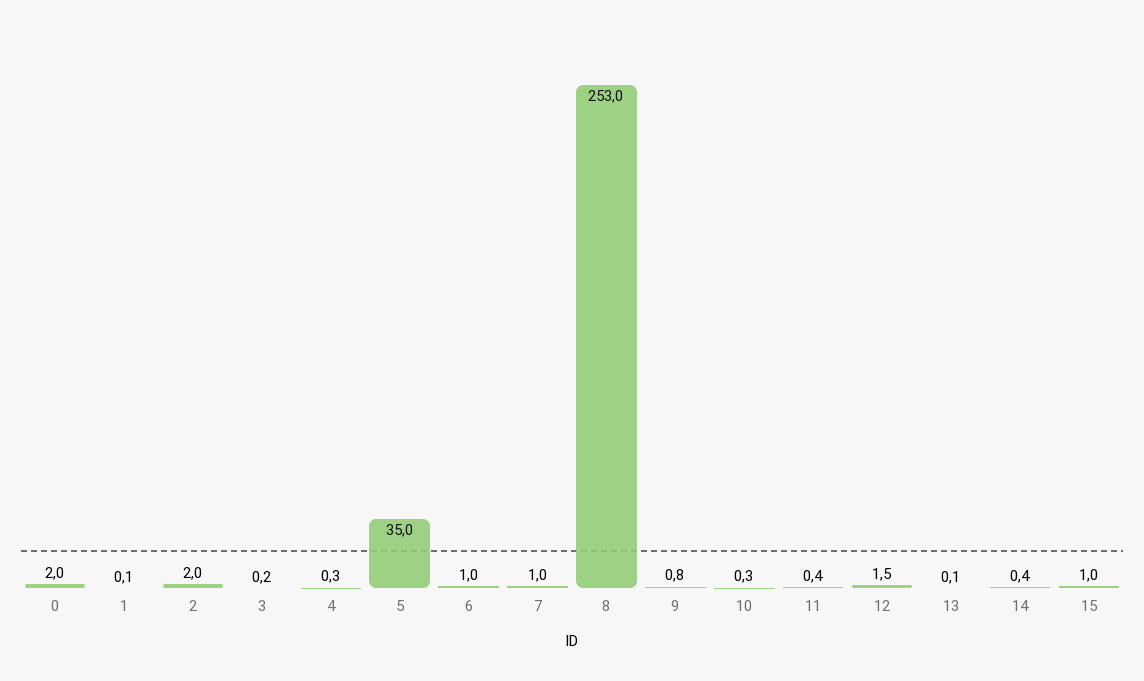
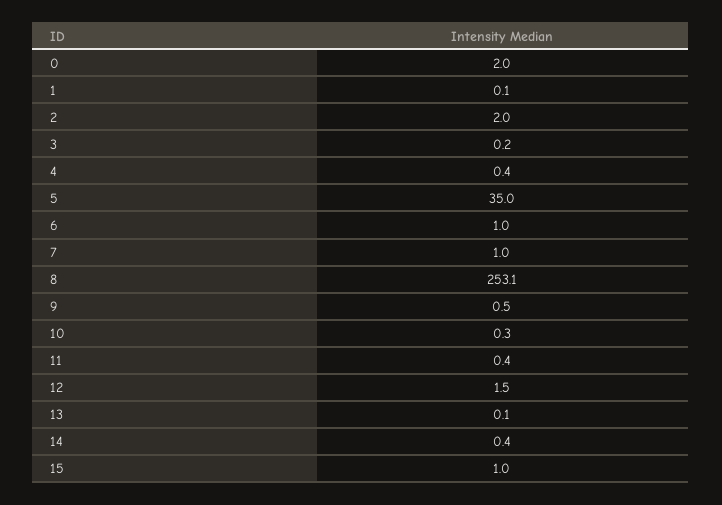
4: 0.3 -> 0.4
8: 253 -> 253.1
9: 0.8 -> 0.5

